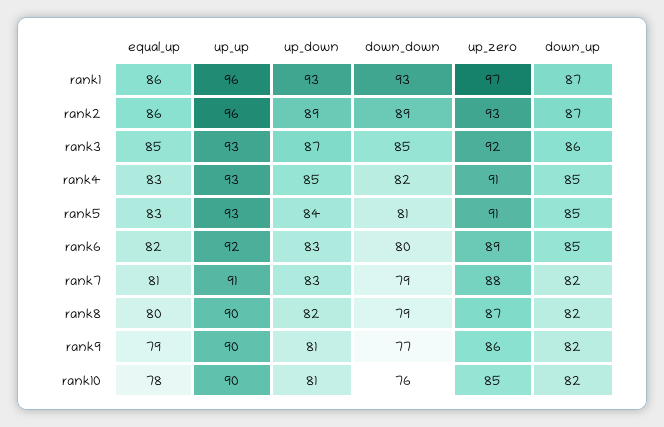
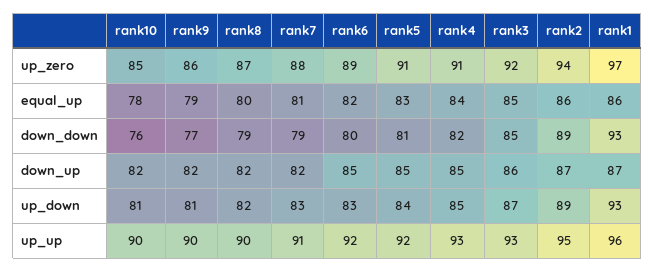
up_up, rank2: 96 -> 95
up_zero, rank2: 93 -> 94
equal_up, rank4: 83 -> 84
up_up, rank5: 93 -> 92

